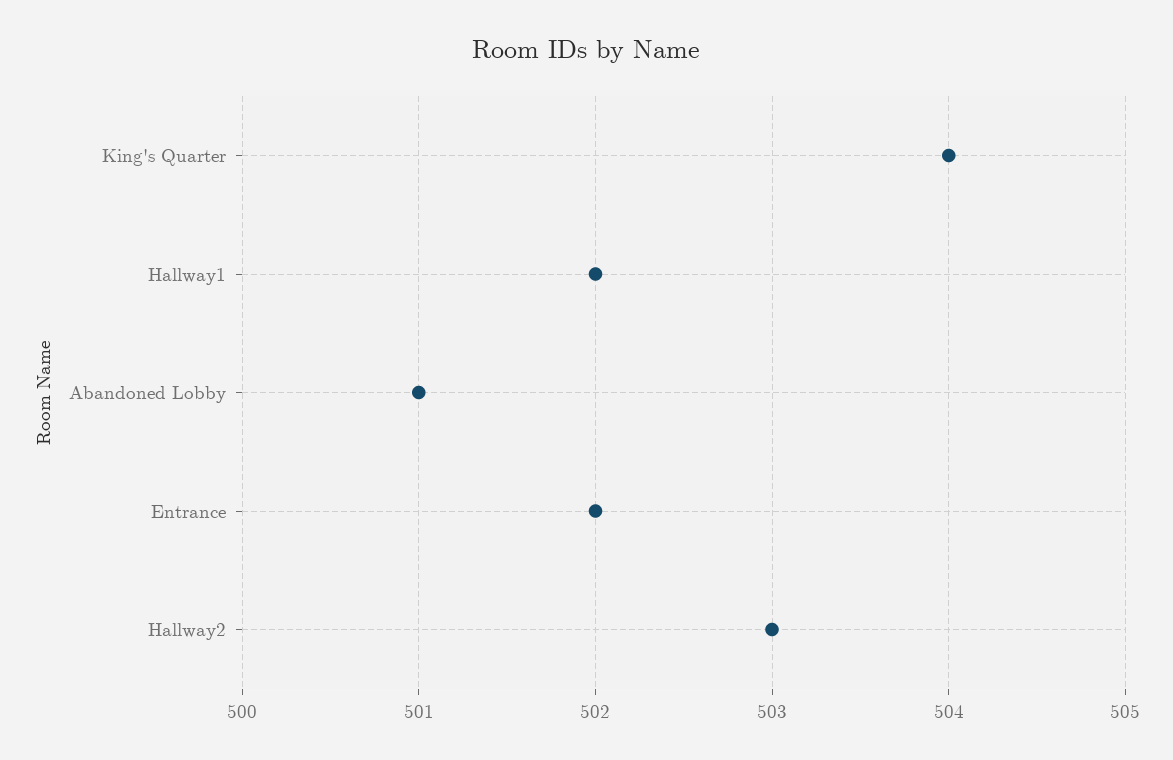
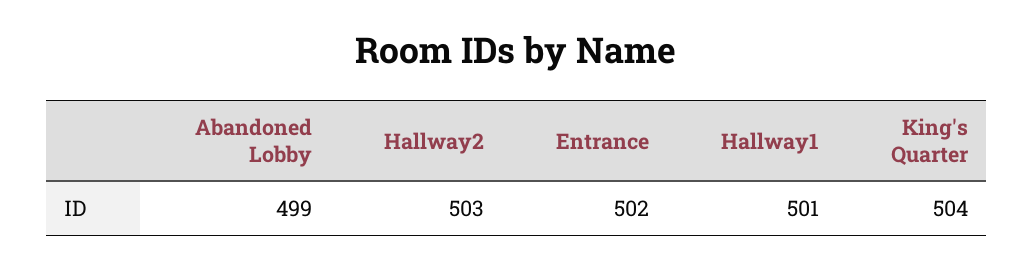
Hallway1: 502 -> 501
Abandoned Lobby: 501 -> 499

